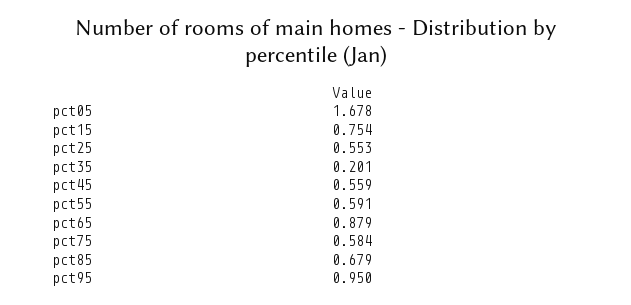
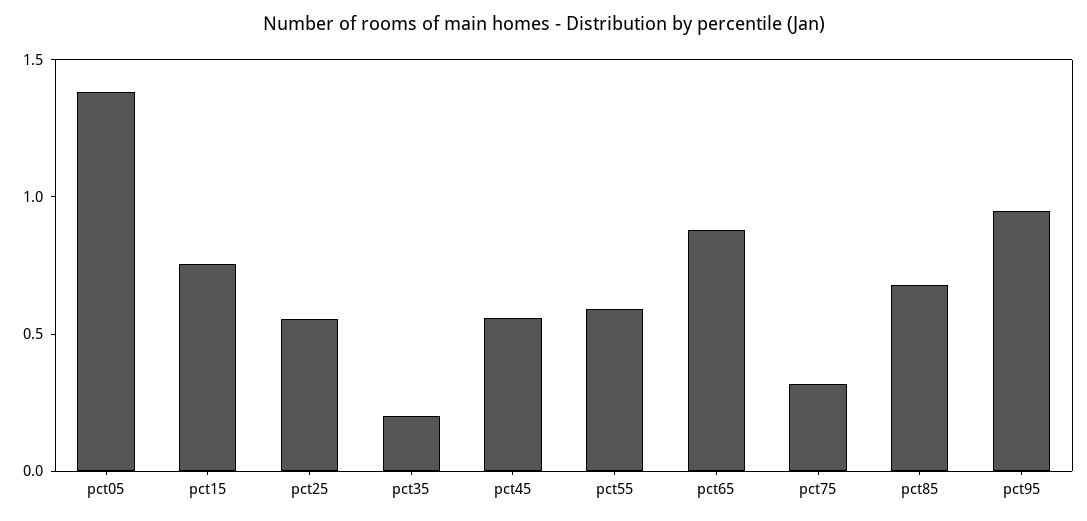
pct05: 1.678 -> 1.4
pct75: 0.584 -> 0.3

